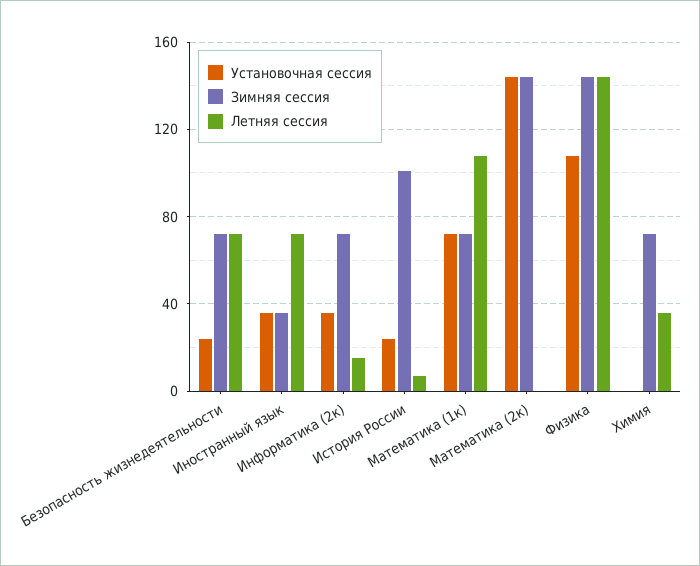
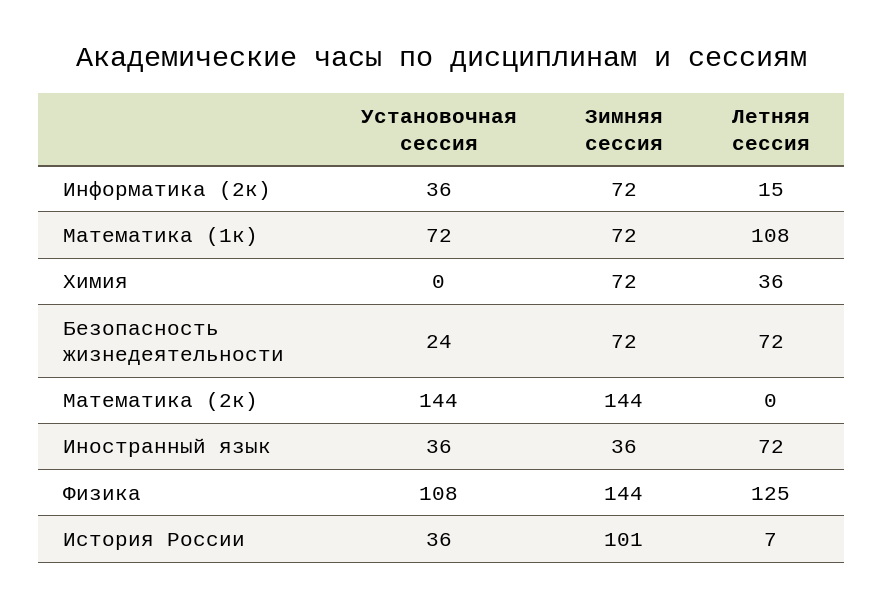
Установочная сессия, История России: 25 -> 36
Летняя сессия, Физика: 145 -> 125

